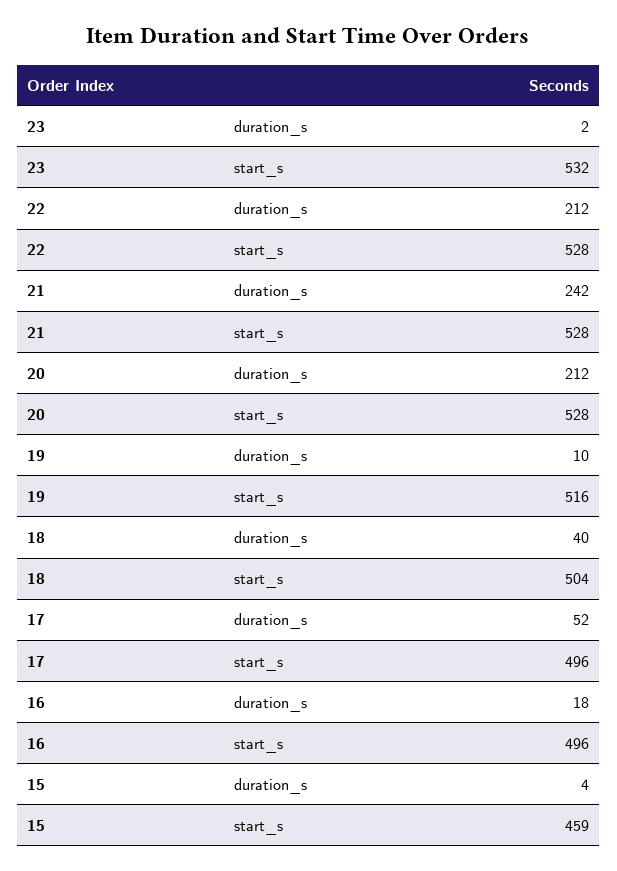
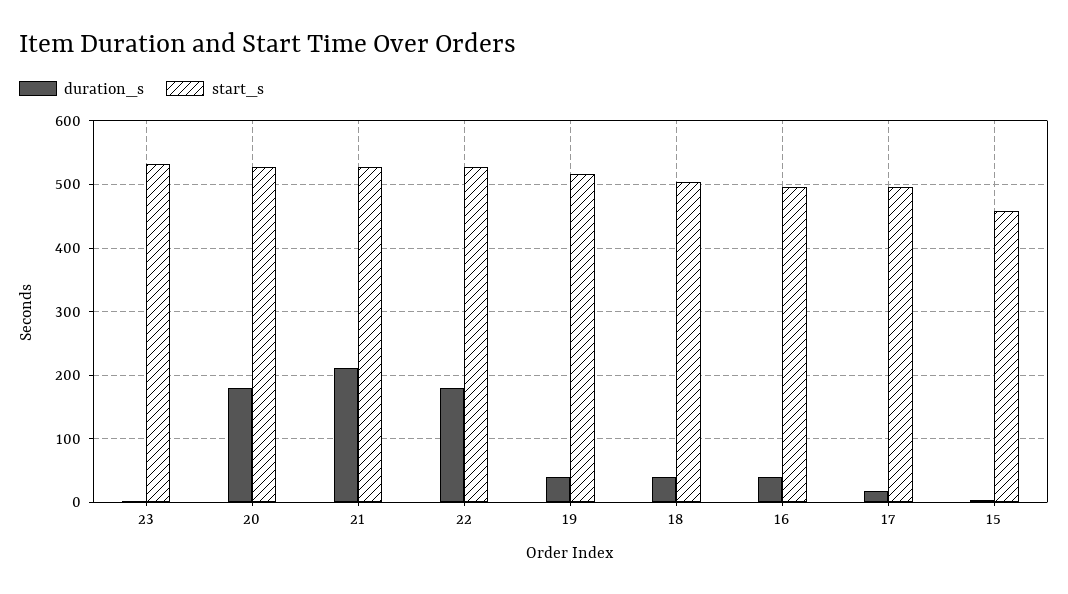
duration_s, 22: 212 -> 180
duration_s, 21: 242 -> 210
duration_s, 20: 212 -> 180
duration_s, 19: 10 -> 40
duration_s, 17: 52 -> 20
duration_s, 16: 18 -> 40

